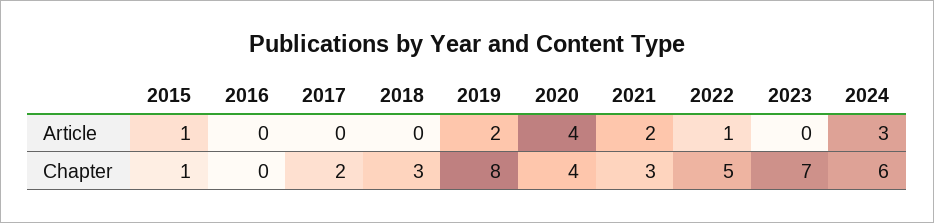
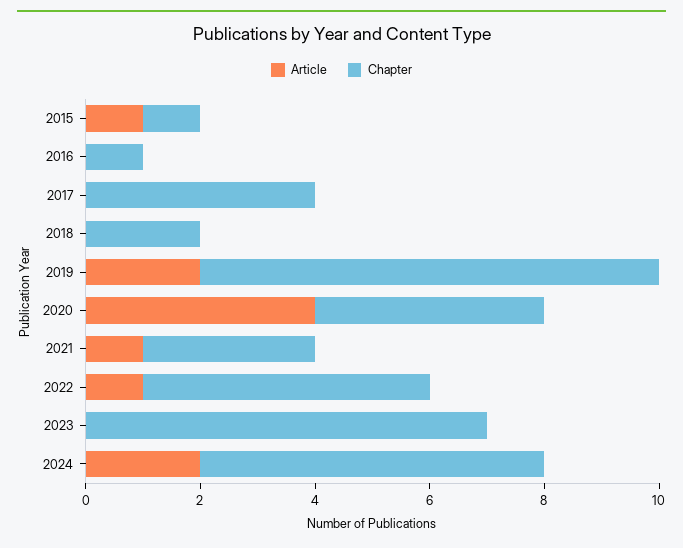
Article, 2021: 2 -> 1
Article, 2024: 3 -> 2
Chapter, 2016: 0 -> 1
Chapter, 2017: 2 -> 4
Chapter, 2018: 3 -> 2

